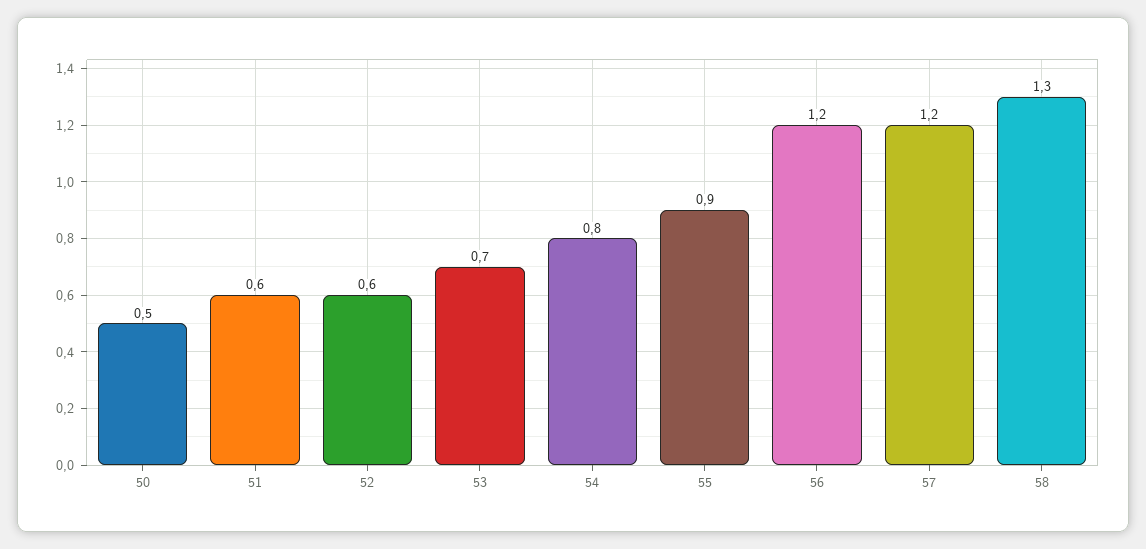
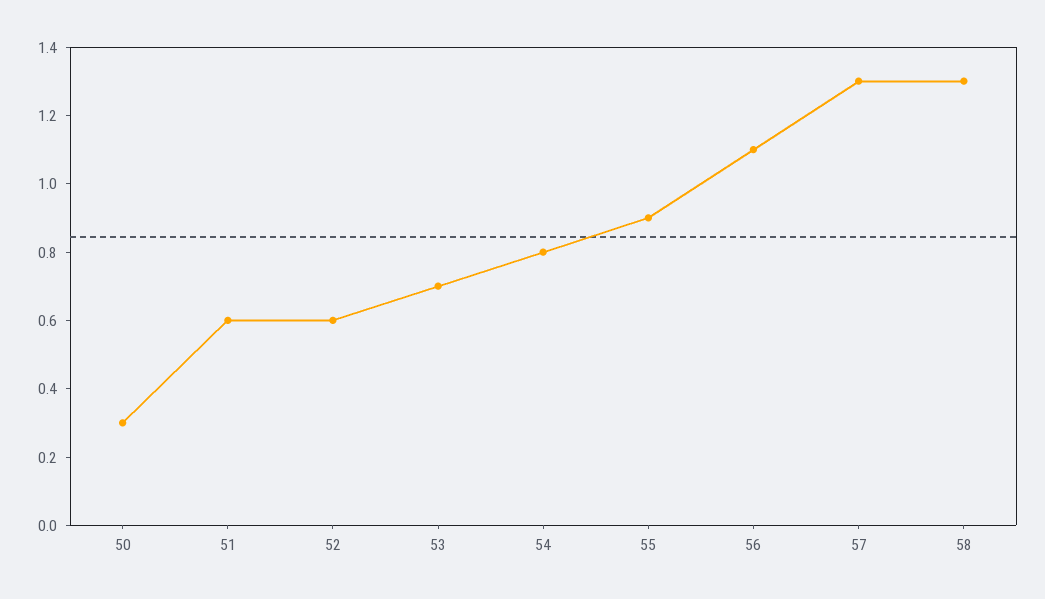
50: 0.5 -> 0.3
56: 1.2 -> 1.1
57: 1.2 -> 1.3

